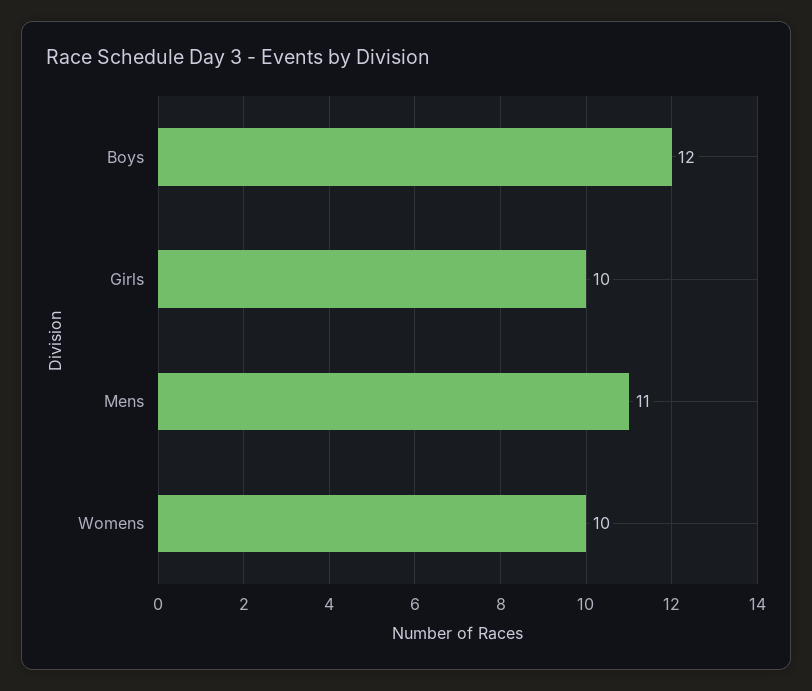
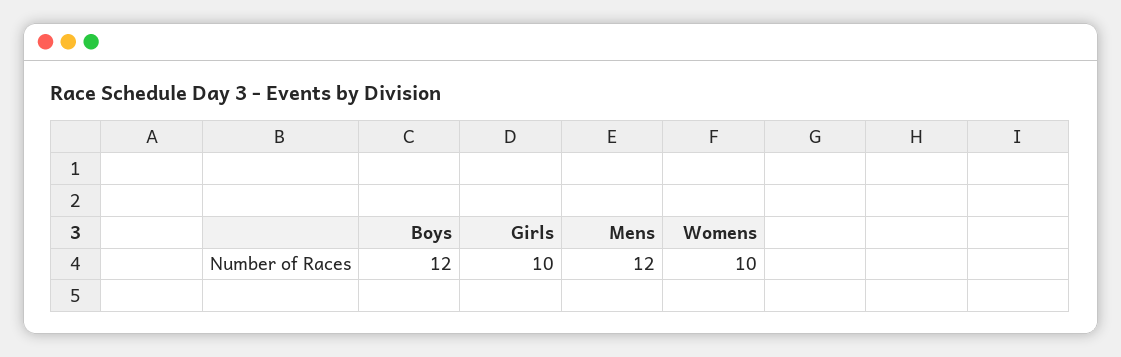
Mens: 11 -> 12

